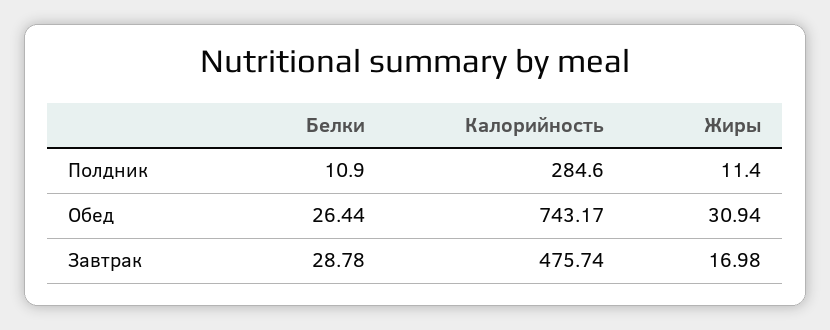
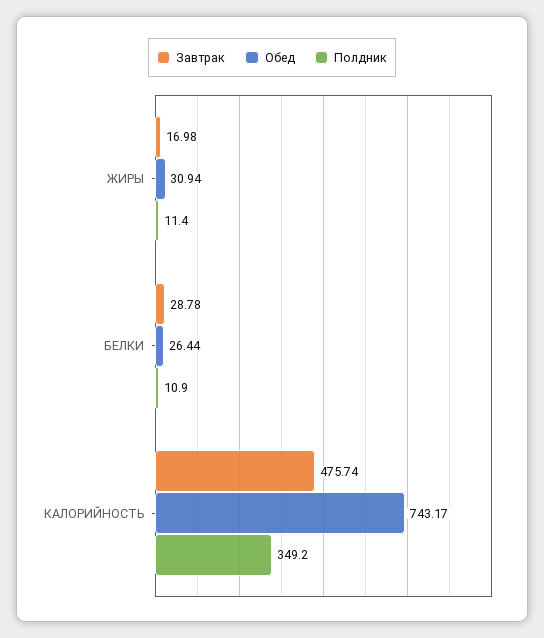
Полдник, Калорийность: 284.6 -> 349.2

